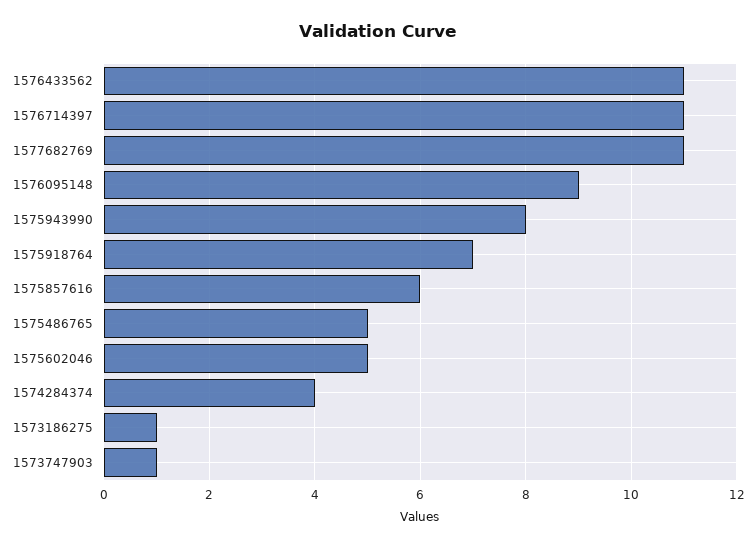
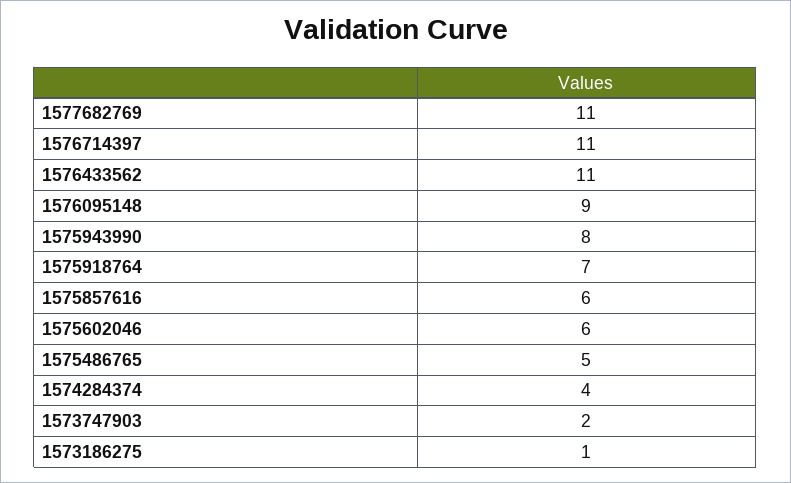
1575602046: 5 -> 6
1573747903: 1 -> 2

